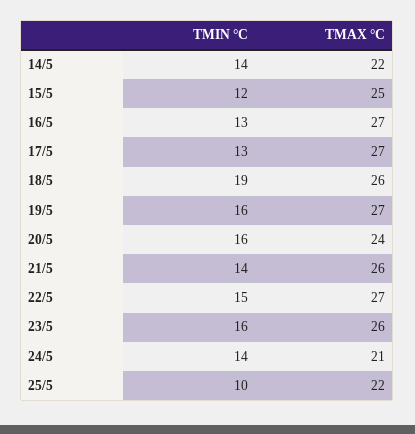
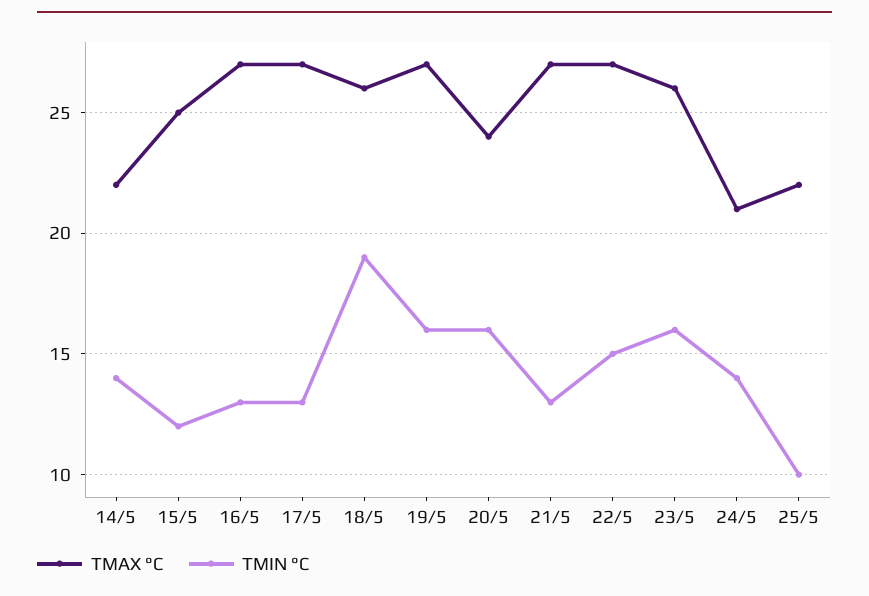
TMIN °C, 21/5: 14 -> 13
TMAX °C, 21/5: 26 -> 27

